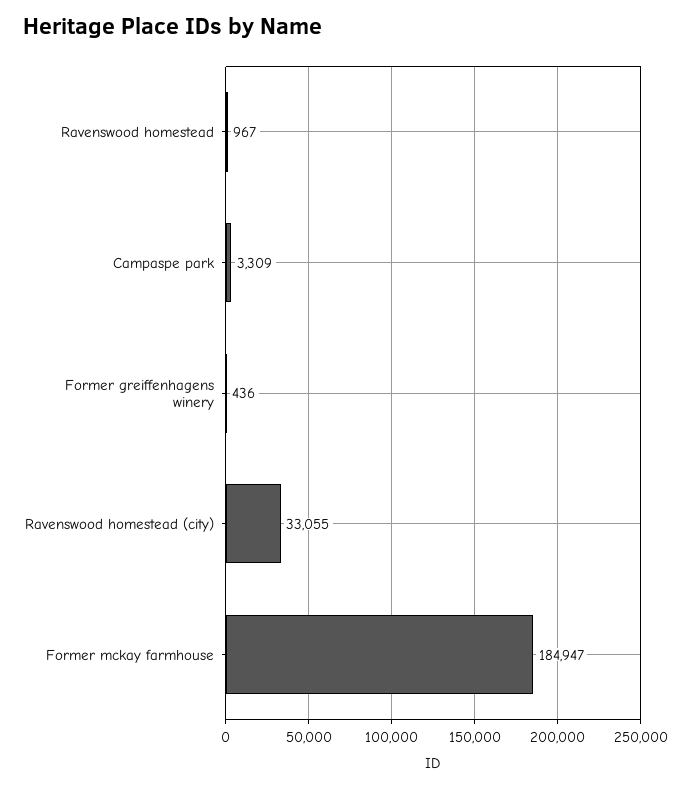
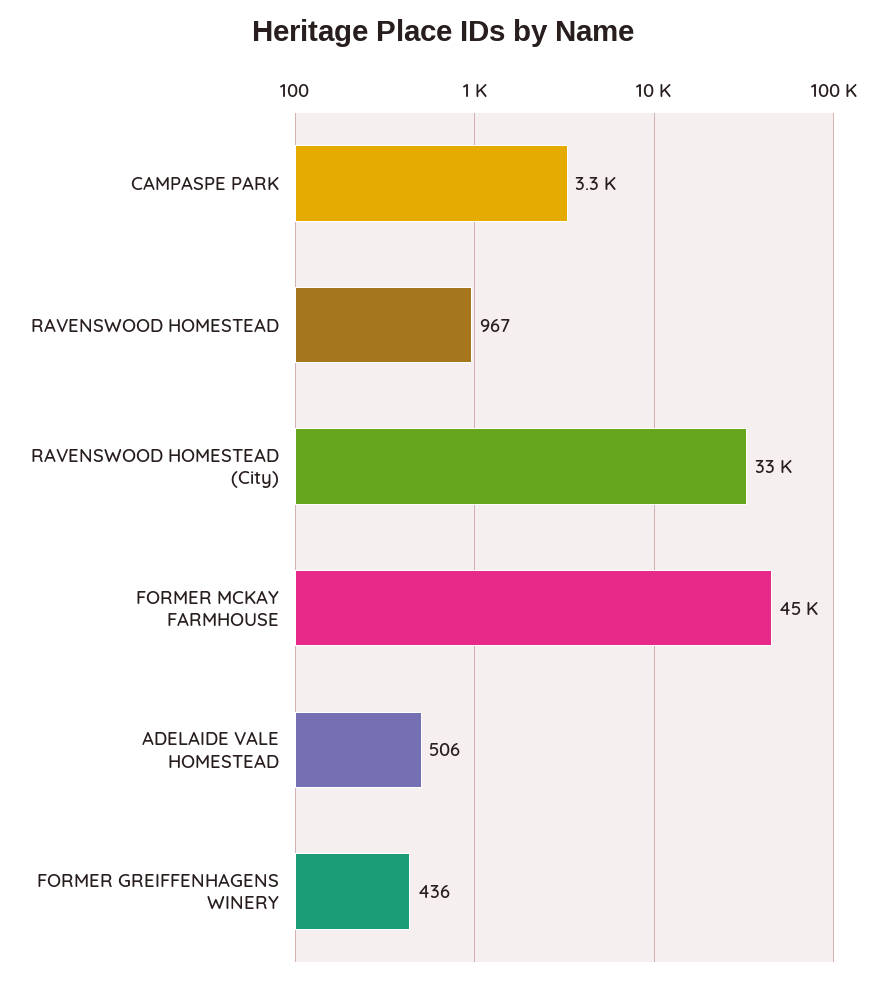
Former mckay farmhouse: 184947 -> 45000
ADELAIDE VALE HOMESTEAD: none -> 506

